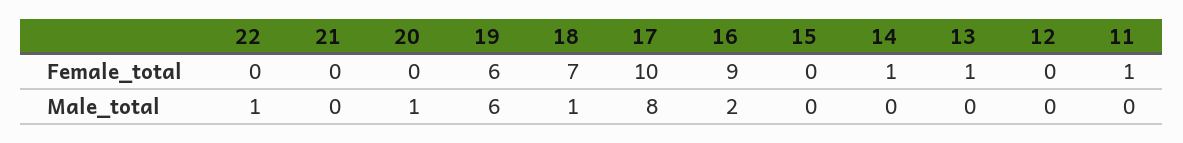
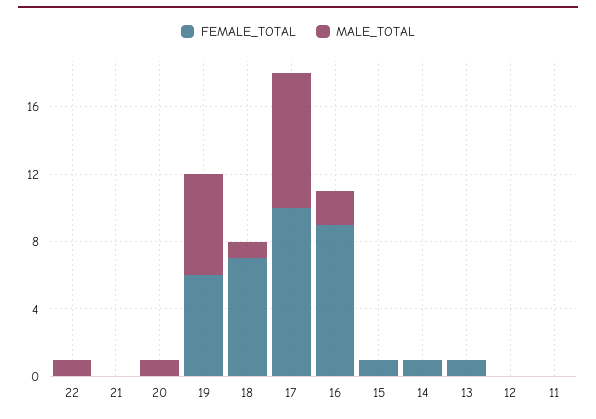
Female_total, 15: 0 -> 1
Female_total, 11: 1 -> 0

